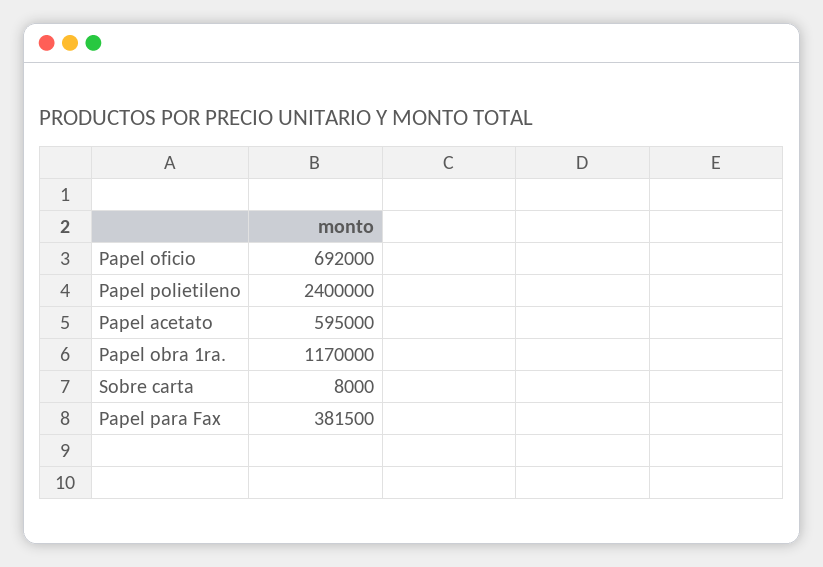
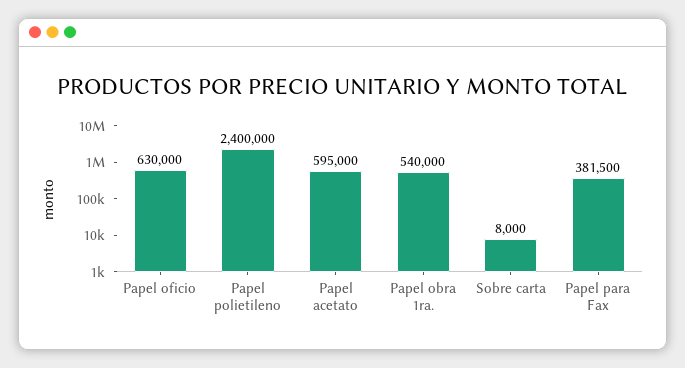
Papel oficio: 692000 -> 630000
Papel obra 1ra.: 1170000 -> 540000

